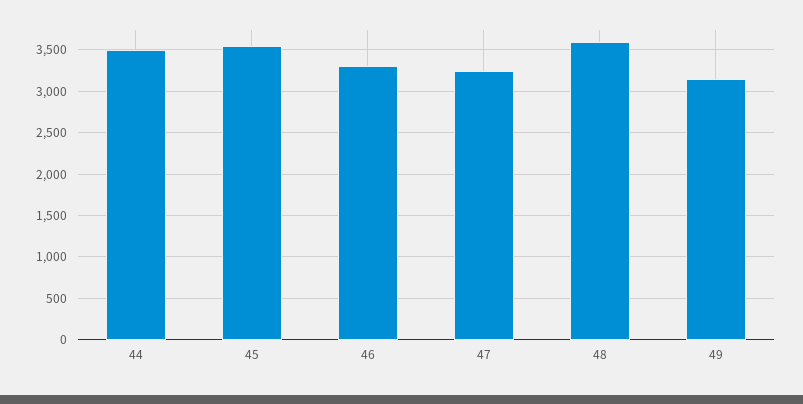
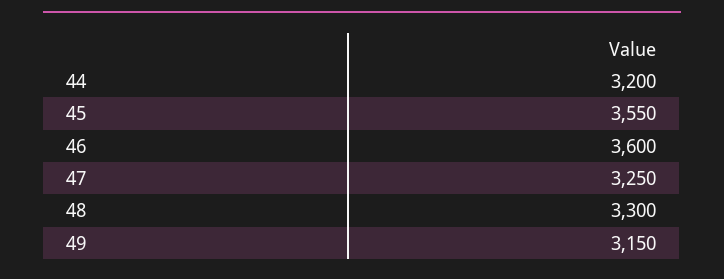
44: 3500 -> 3200
46: 3300 -> 3600
48: 3600 -> 3300

